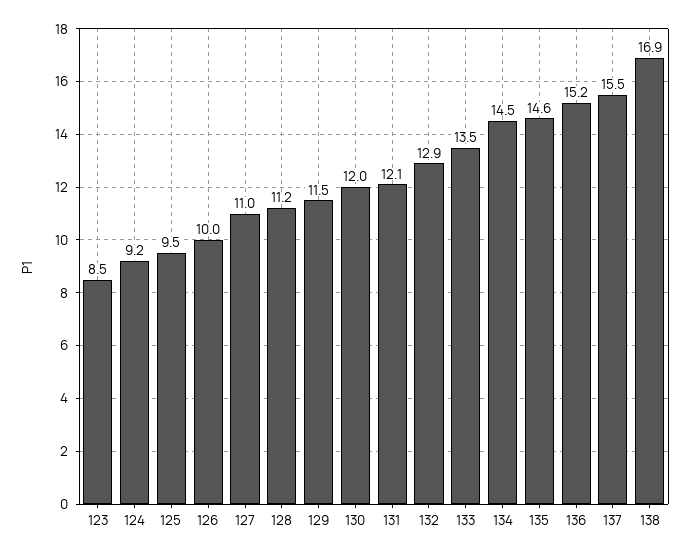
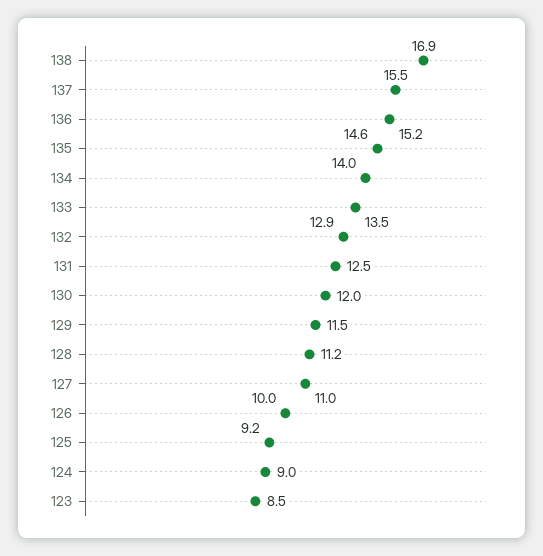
124: 9.2 -> 9
125: 9.5 -> 9.2
131: 12.1 -> 12.5
134: 14.5 -> 14

